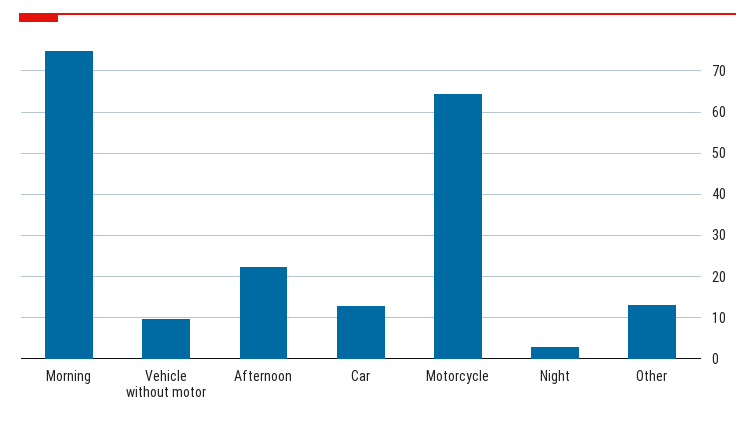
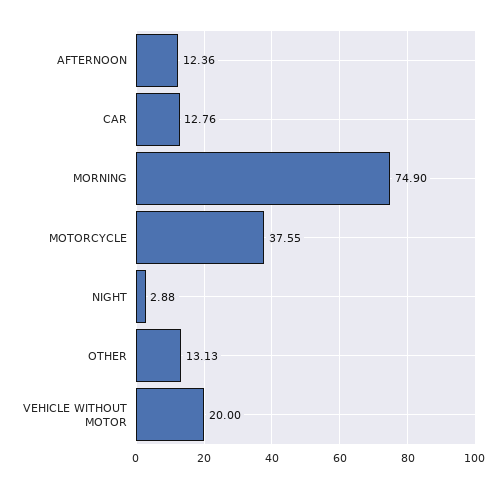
Vehicle without motor: 10 -> 20
Afternoon: 22 -> 12.36
Motorcycle: 64 -> 37.55

